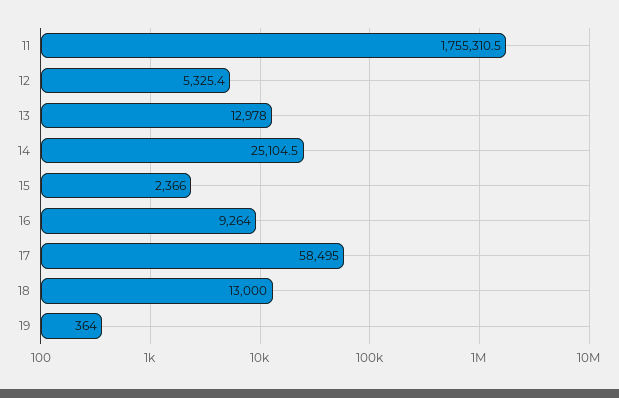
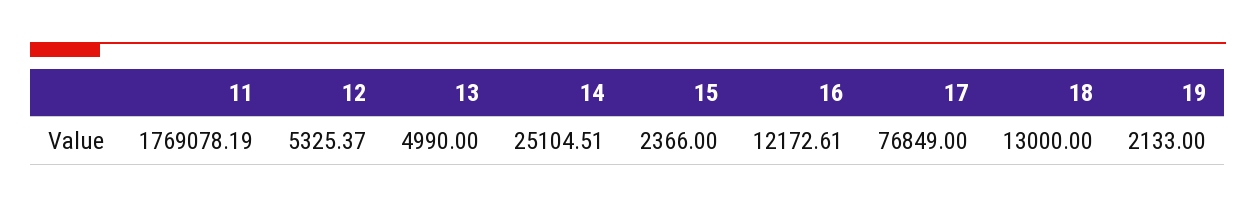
11: 1755310.5 -> 1769078.19
13: 12978 -> 4990
16: 9264 -> 12172.61
17: 58495 -> 76849
19: 364 -> 2133

